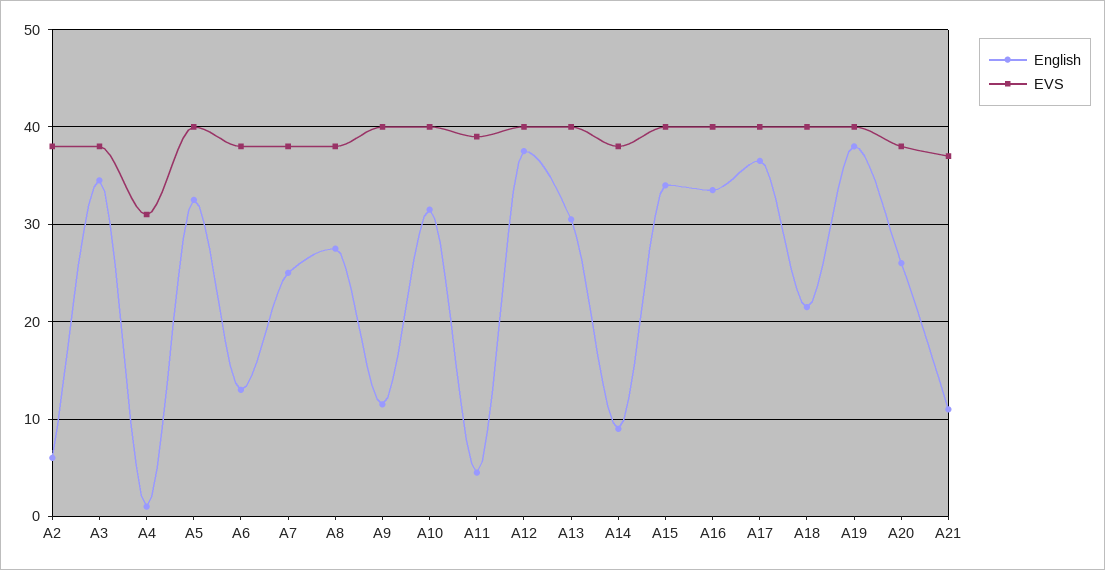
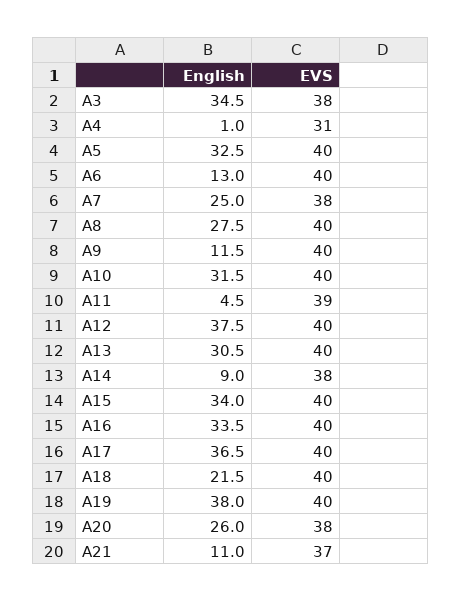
English, A2: 6 -> none
EVS, A2: 38 -> none
EVS, A6: 38 -> 40
EVS, A8: 38 -> 40

